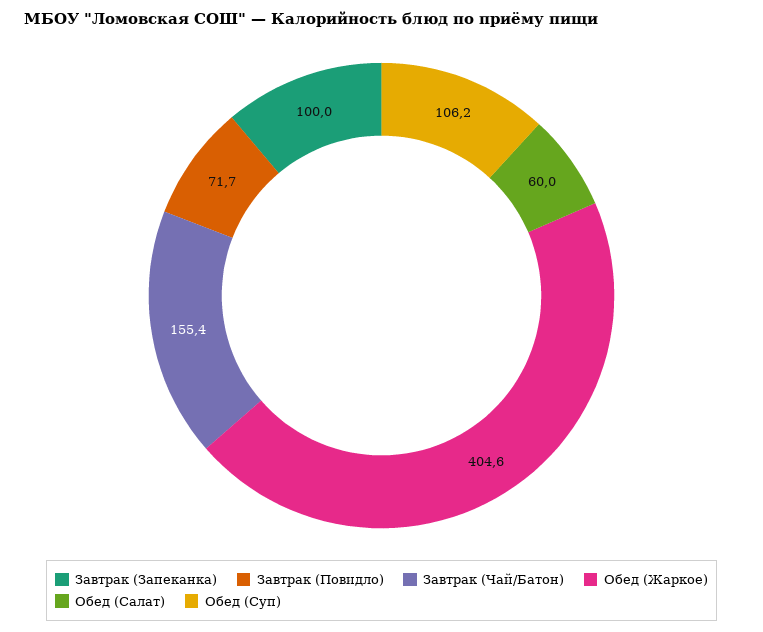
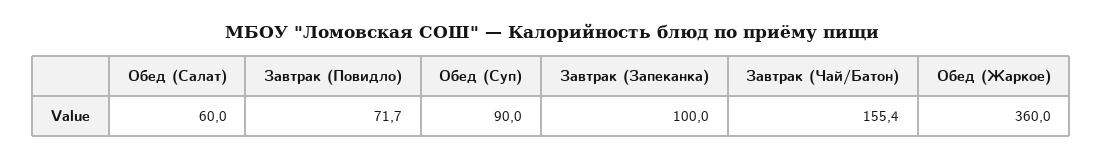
Обед (Жаркое): 404.6 -> 360
Обед (Суп): 106.2 -> 90

